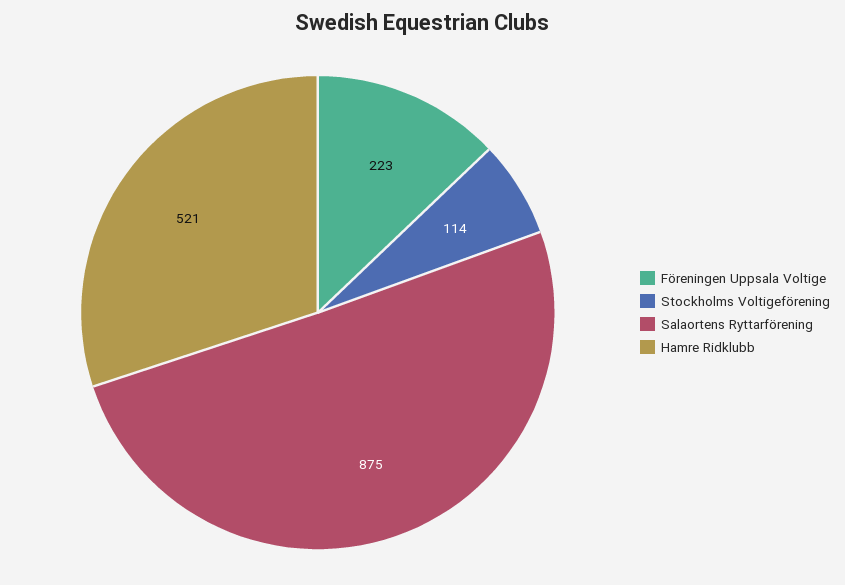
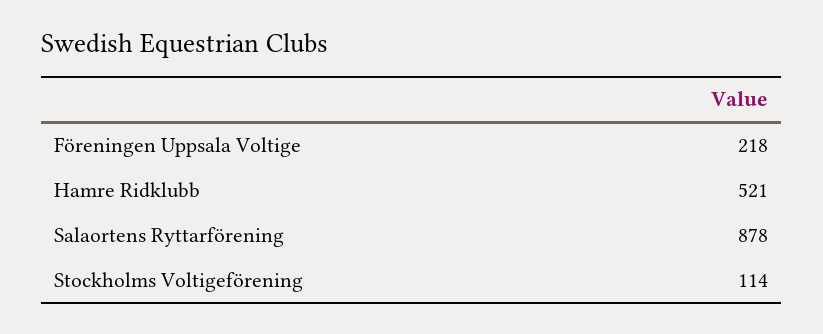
Föreningen Uppsala Voltige: 223 -> 218
Salaortens Ryttarförening: 875 -> 878

